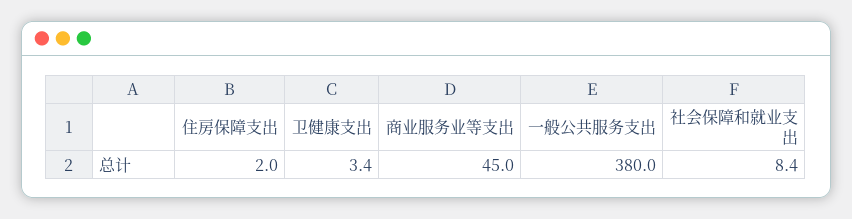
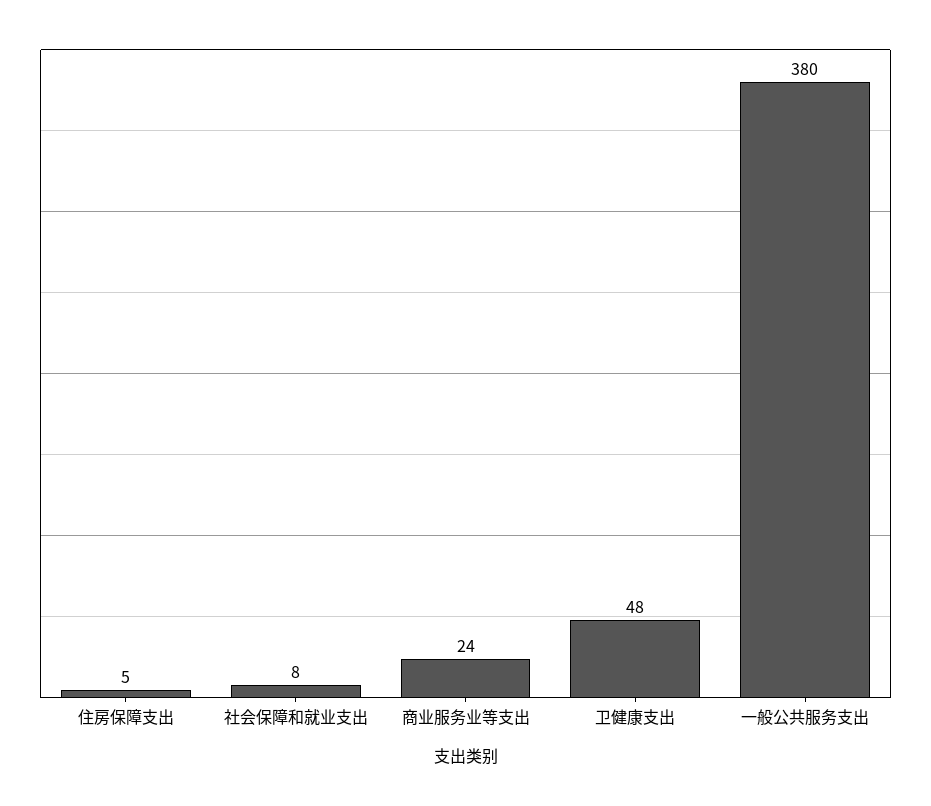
住房保障支出: 2 -> 5
卫健康支出: 3.4 -> 48
商业服务业等支出: 45 -> 24

